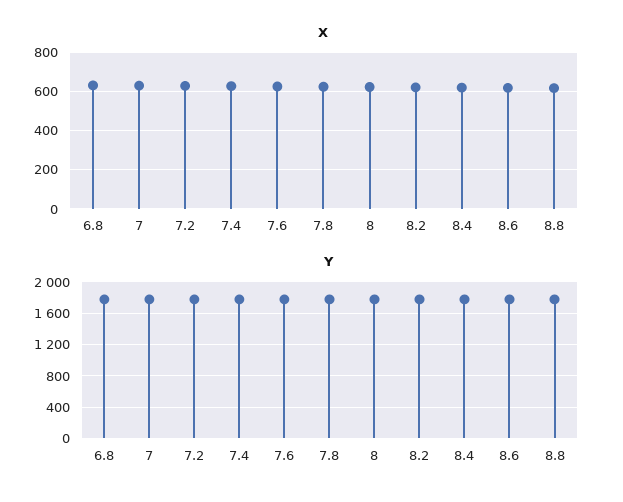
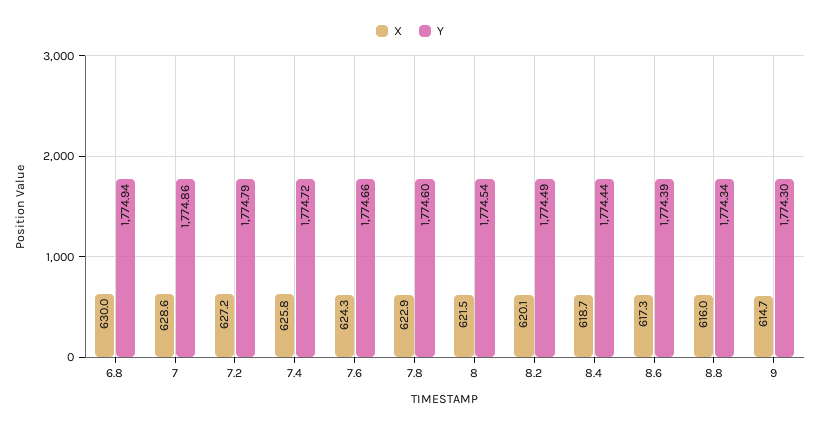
X, 9: none -> 614.7
Y, 9: none -> 1774.3

